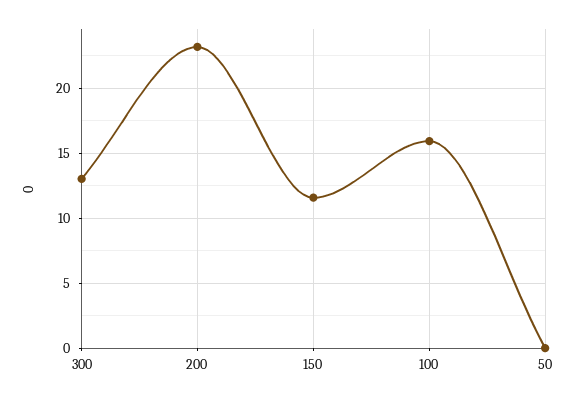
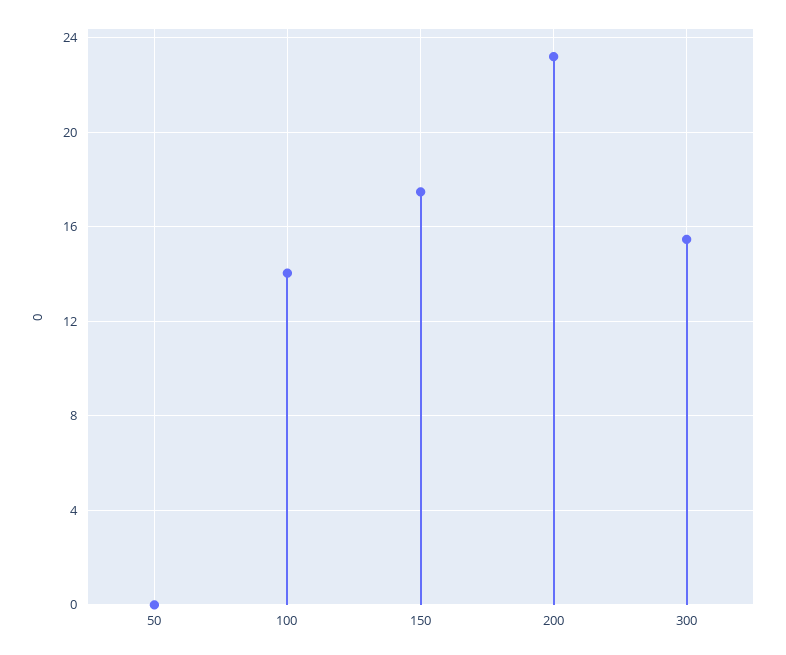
300: 13 -> 15.5
150: 11.5 -> 17.5
100: 16 -> 14

